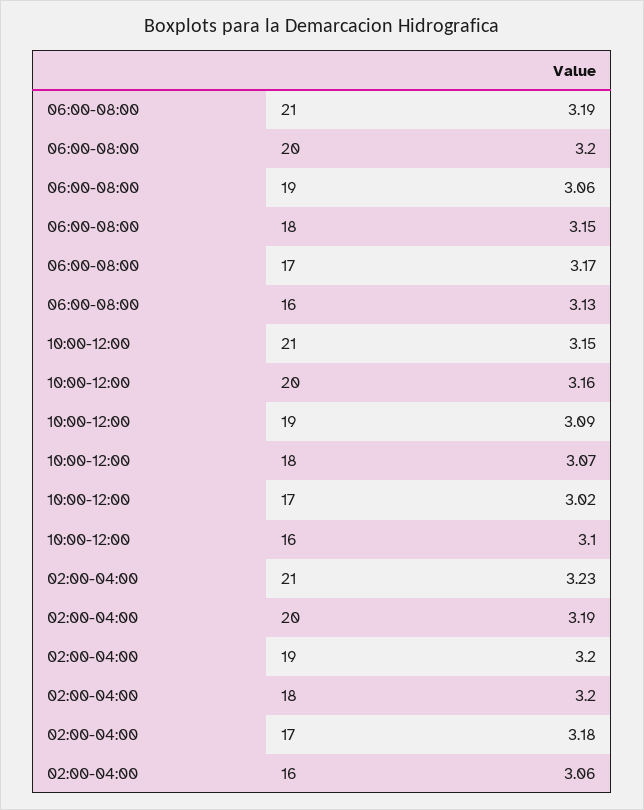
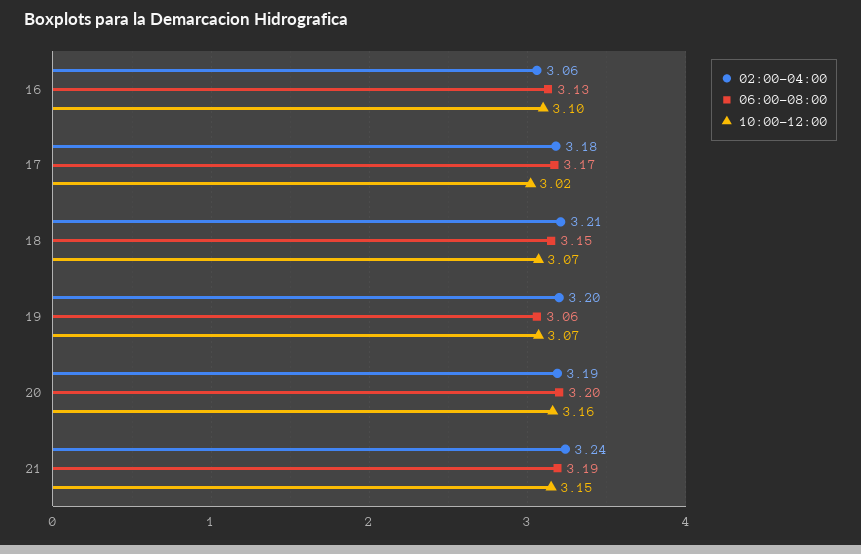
10:00-12:00, 19: 3.09 -> 3.07
02:00-04:00, 21: 3.23 -> 3.24
02:00-04:00, 18: 3.2 -> 3.21

